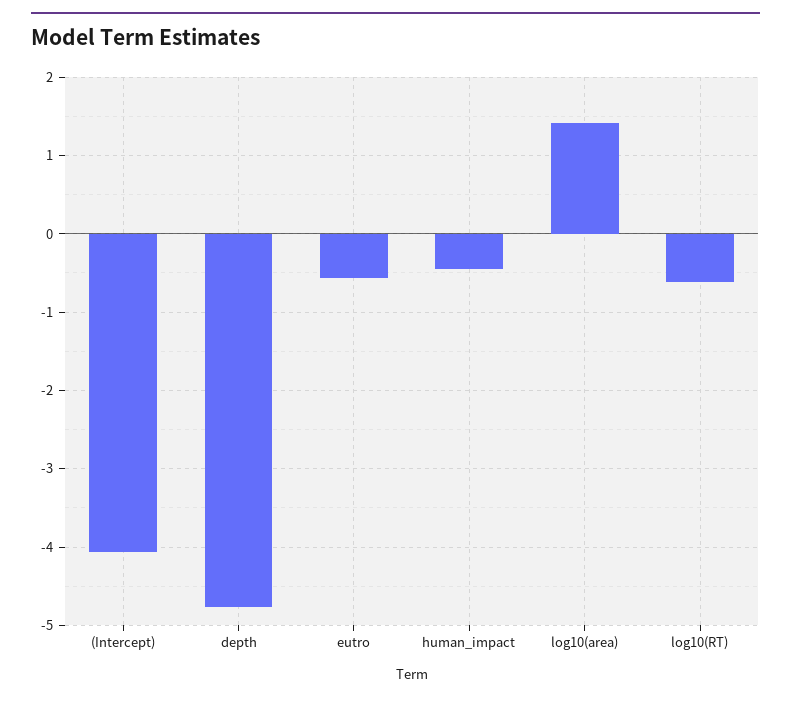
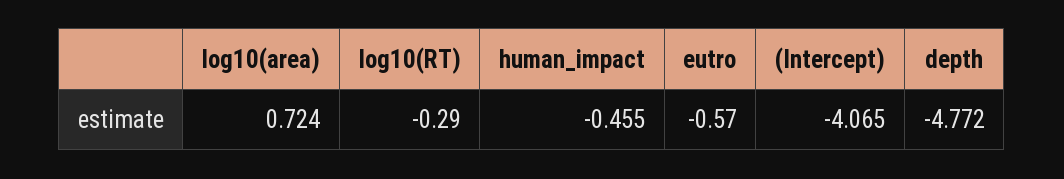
log10(area): 1.4 -> 0.724
log10(RT): -0.6 -> -0.29

